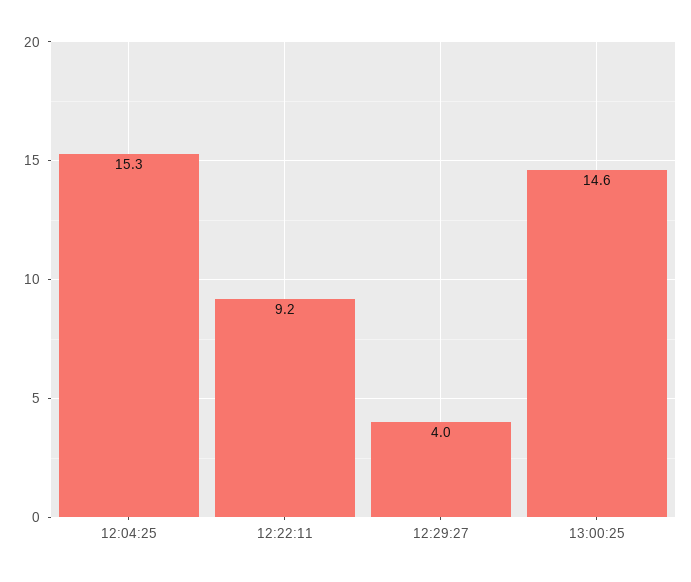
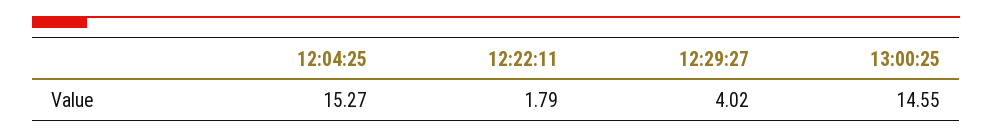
12:22:11: 9.2 -> 1.79

